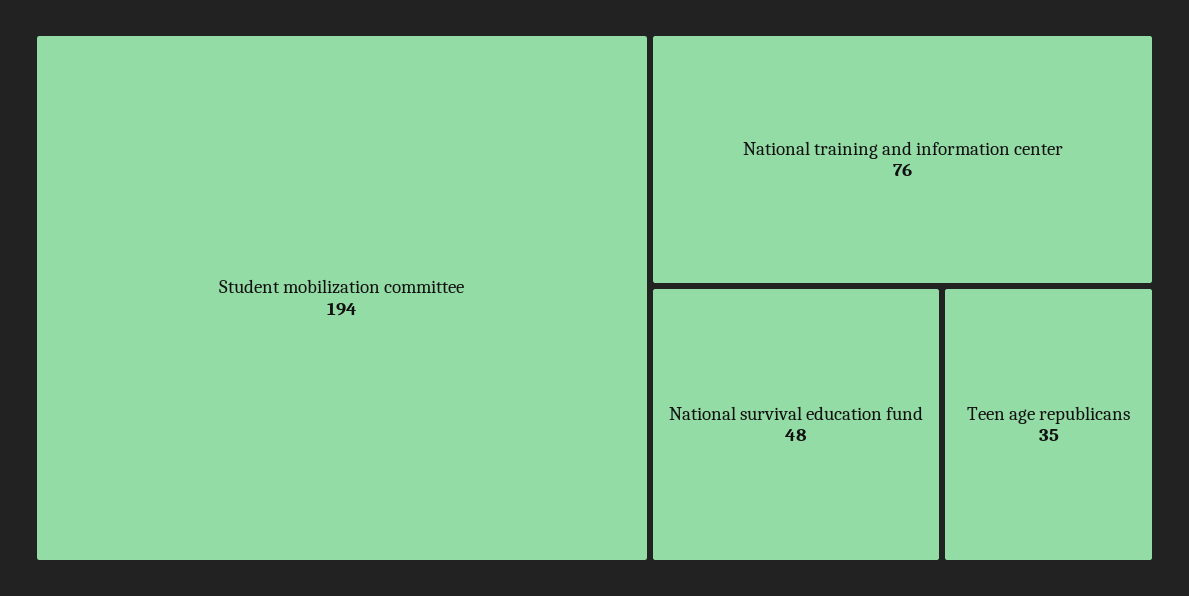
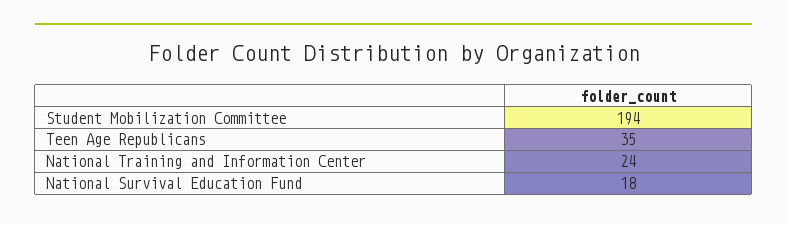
National training and information center: 76 -> 24
National survival education fund: 48 -> 18

